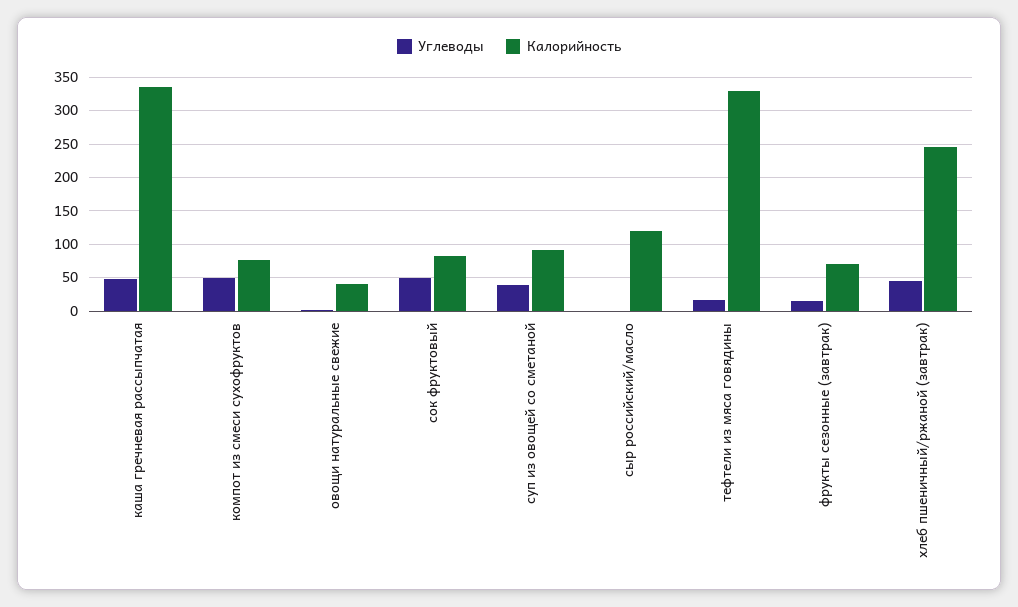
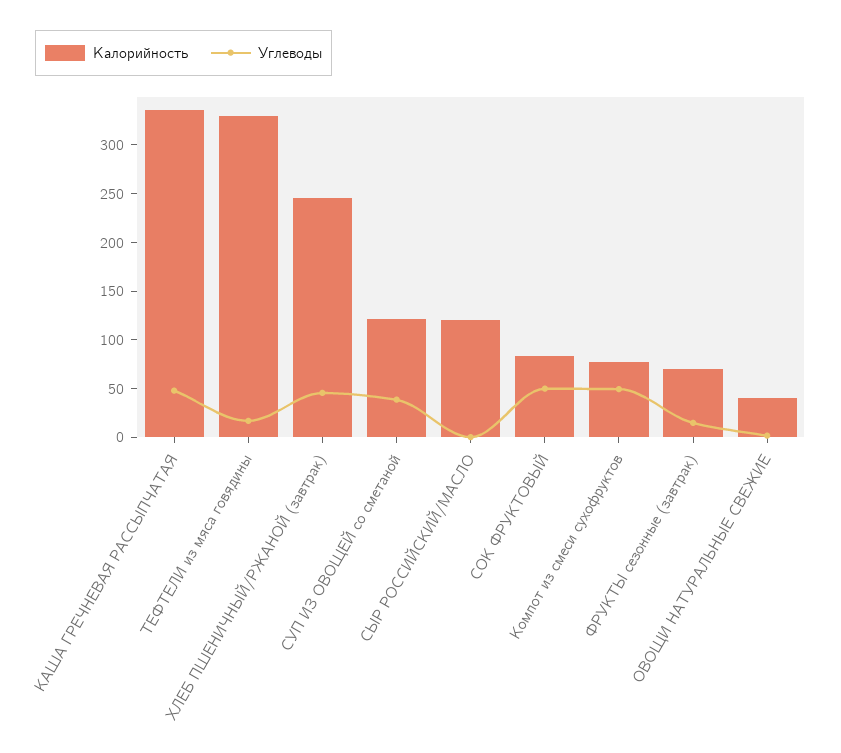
Калорийность, суп из овощей со сметаной: 90 -> 120

